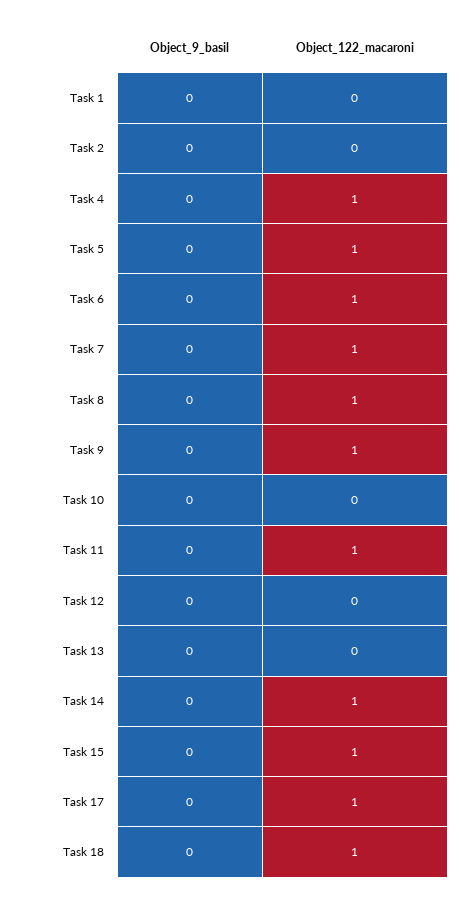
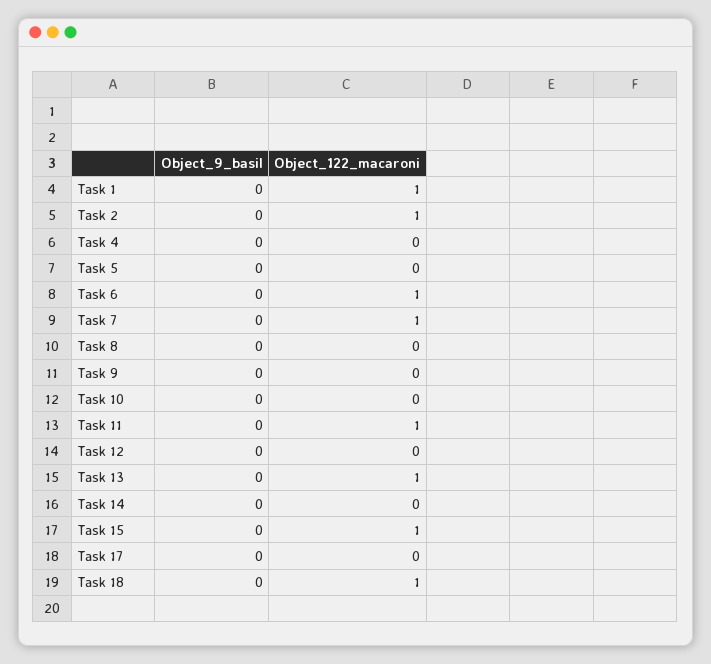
Object_122_macaroni, Task 1: 0 -> 1
Object_122_macaroni, Task 2: 0 -> 1
Object_122_macaroni, Task 4: 1 -> 0
Object_122_macaroni, Task 5: 1 -> 0
Object_122_macaroni, Task 8: 1 -> 0
Object_122_macaroni, Task 9: 1 -> 0
Object_122_macaroni, Task 13: 0 -> 1
Object_122_macaroni, Task 14: 1 -> 0
Object_122_macaroni, Task 17: 1 -> 0

